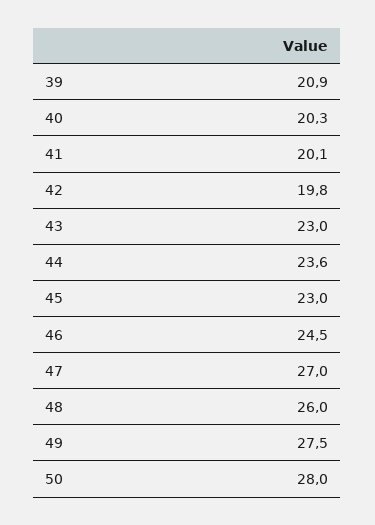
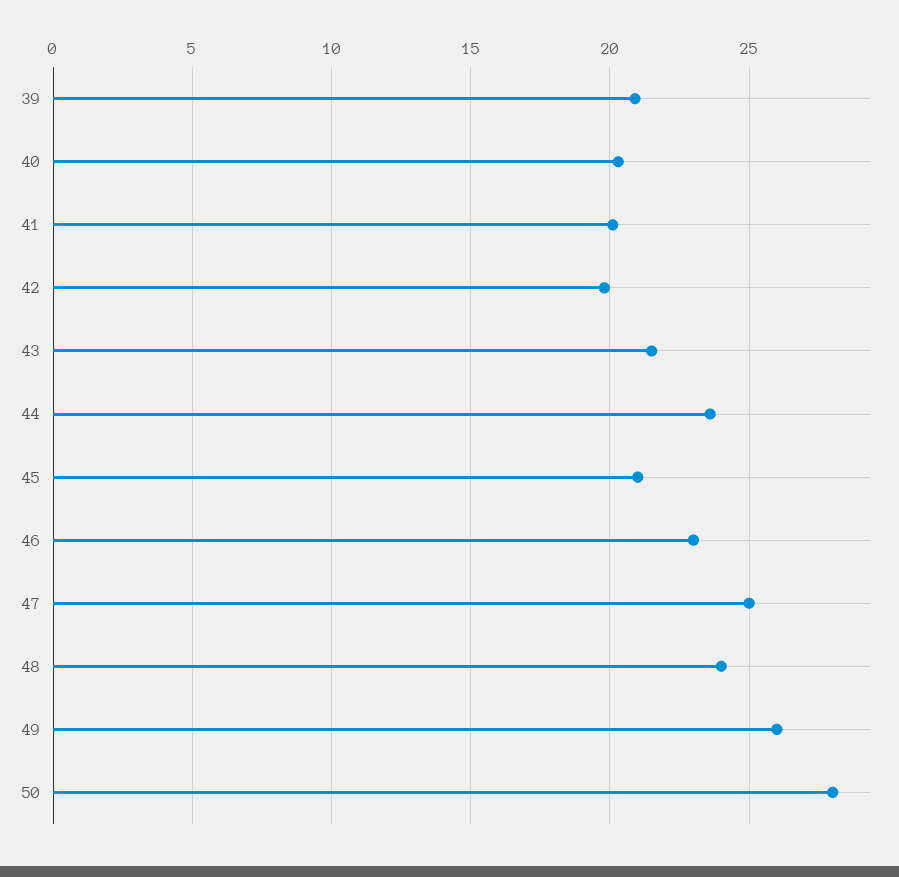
43: 23 -> 21.5
45: 23 -> 21
46: 24.5 -> 23
47: 27 -> 25
48: 26 -> 24
49: 27.5 -> 26

